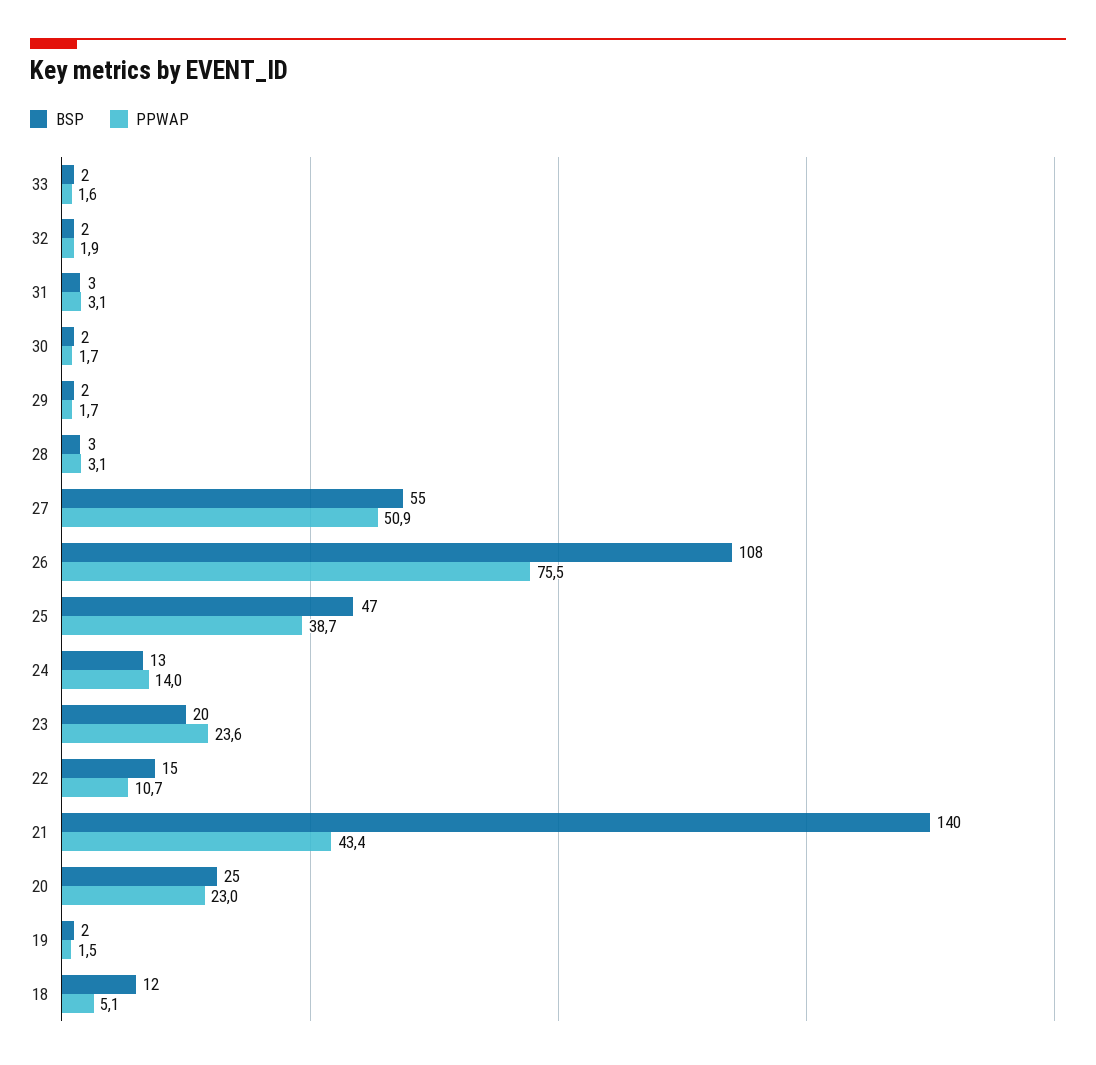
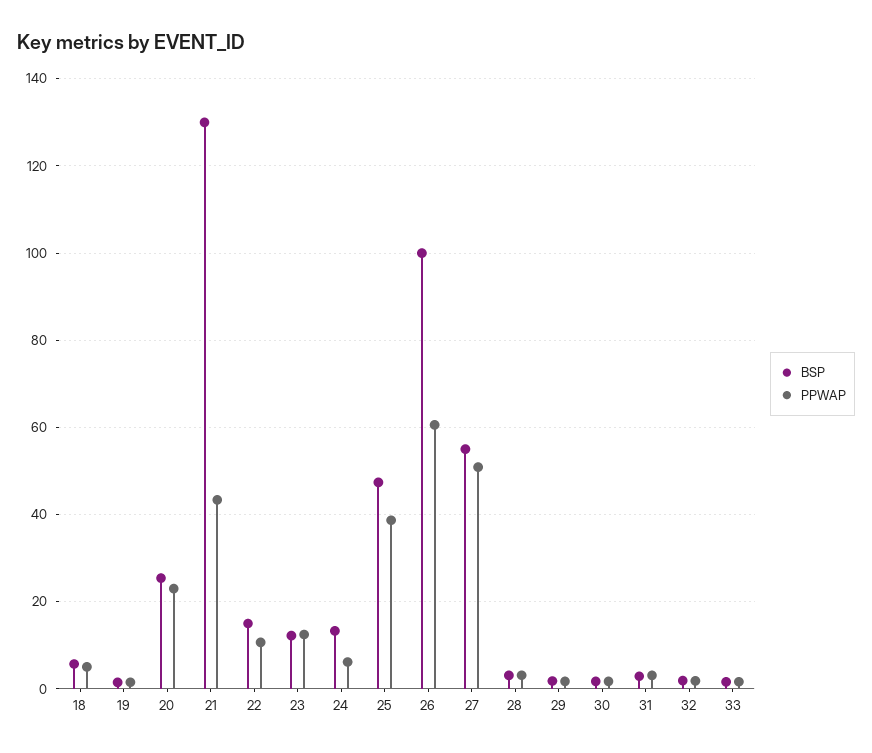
BSP, 26: 108 -> 100
PPWAP, 26: 75.5 -> 60
PPWAP, 24: 14 -> 6
BSP, 23: 20 -> 12
PPWAP, 23: 23.6 -> 12
BSP, 21: 140 -> 130
BSP, 18: 12 -> 6

